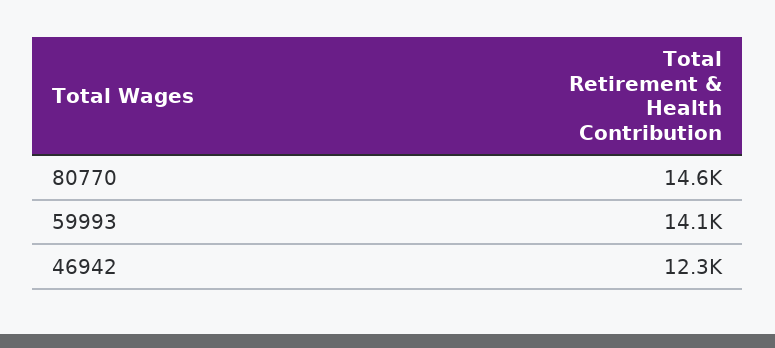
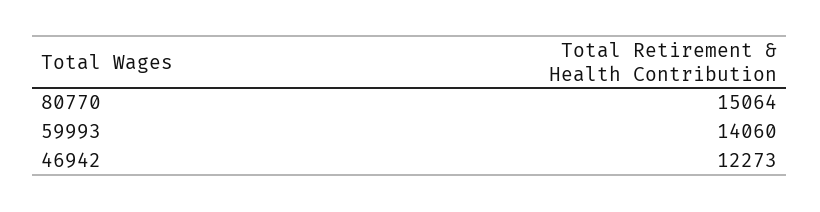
80770: 14600 -> 15064

